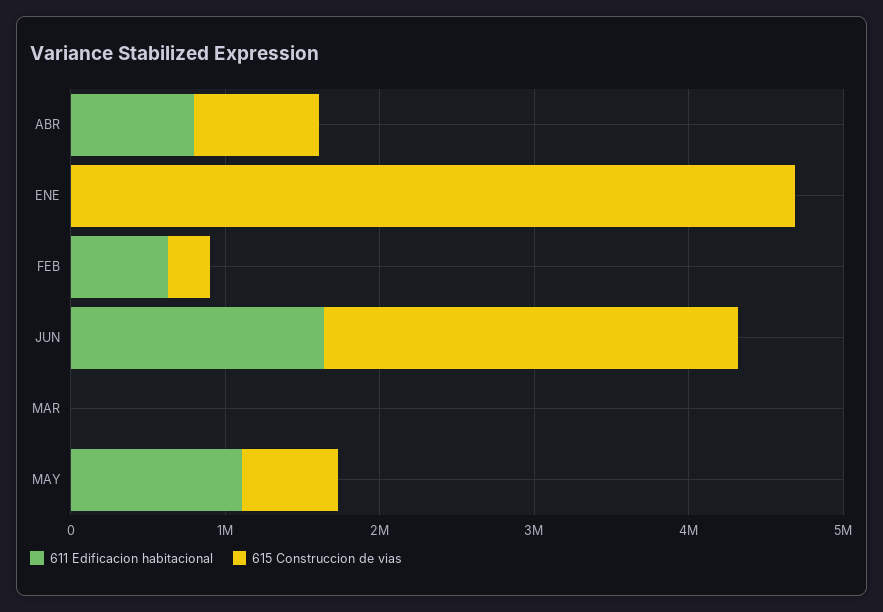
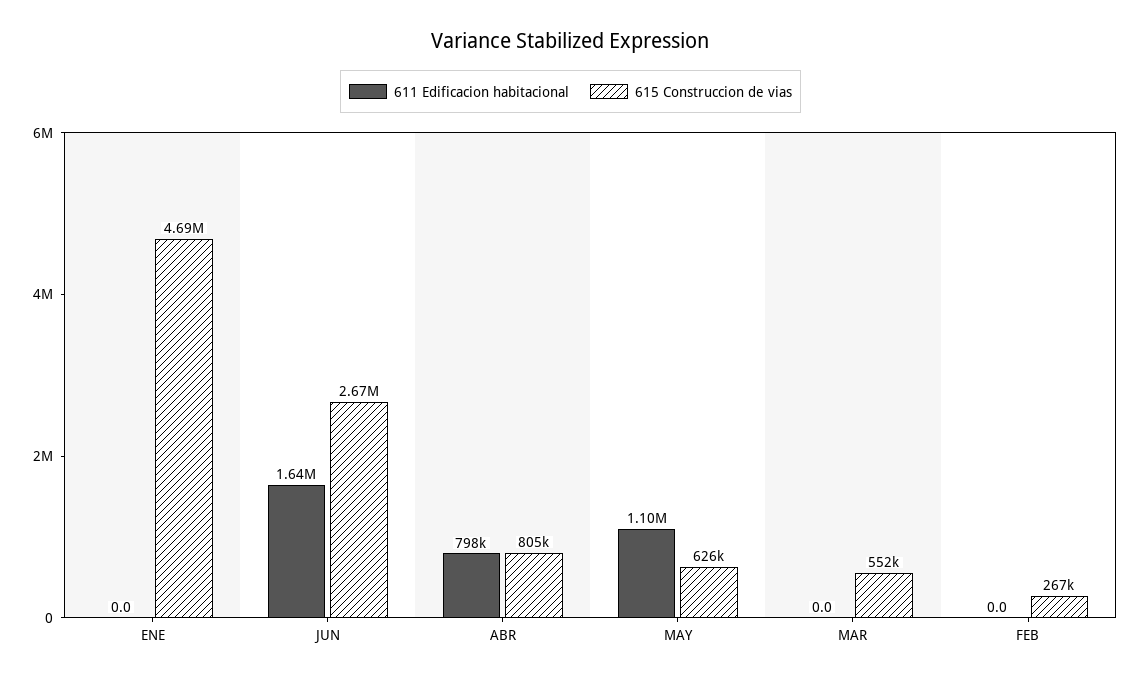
611 Edificacion habitacional, FEB: 600000 -> 0
615 Construccion de vias, MAR: 0 -> 552000

